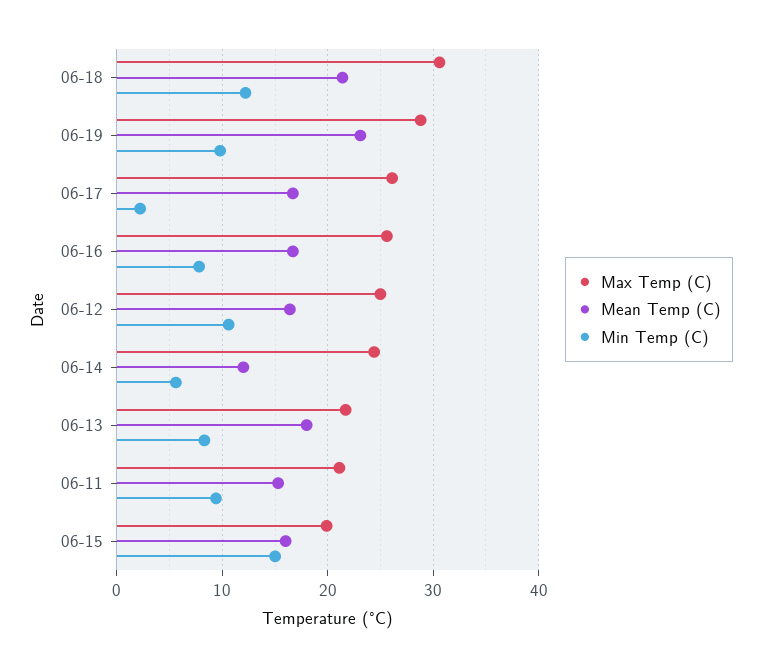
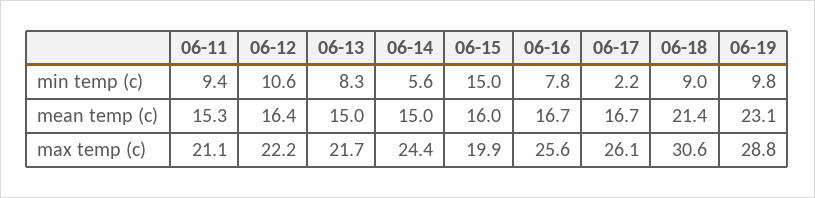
Min Temp (C), 06-18: 12 -> 9
Max Temp (C), 06-12: 25 -> 22.2
Mean Temp (C), 06-14: 12 -> 15
Mean Temp (C), 06-13: 18 -> 15

